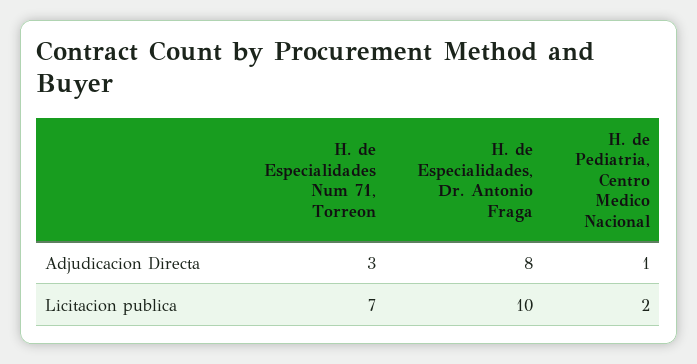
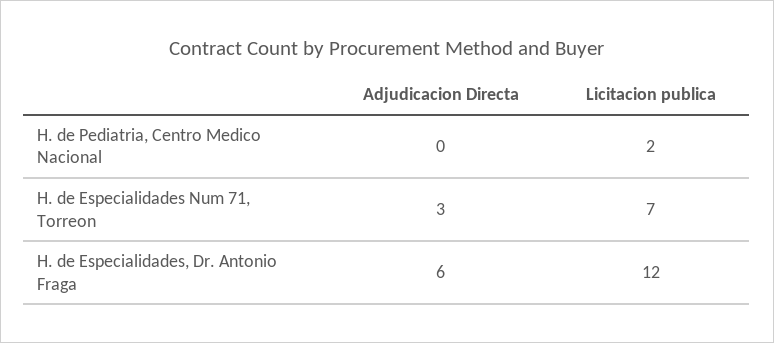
H. de Especialidades, Dr. Antonio Fraga, Adjudicacion Directa: 8 -> 6
H. de Pediatria, Centro Medico Nacional, Adjudicacion Directa: 1 -> 0
H. de Especialidades, Dr. Antonio Fraga, Licitacion publica: 10 -> 12

